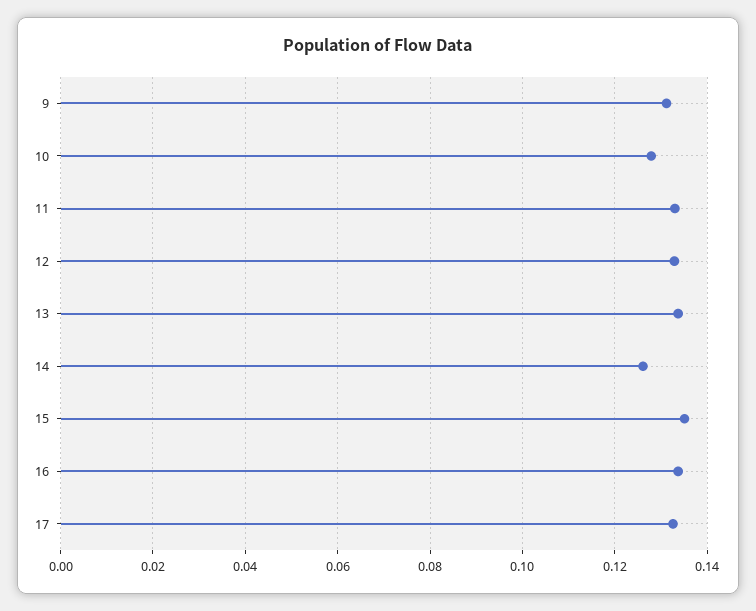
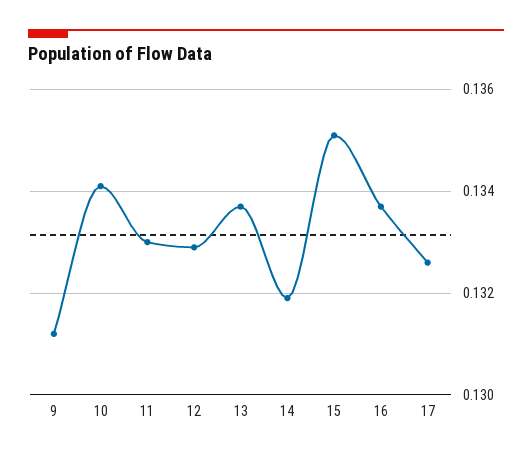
10: 0.128 -> 0.134
14: 0.126 -> 0.132

